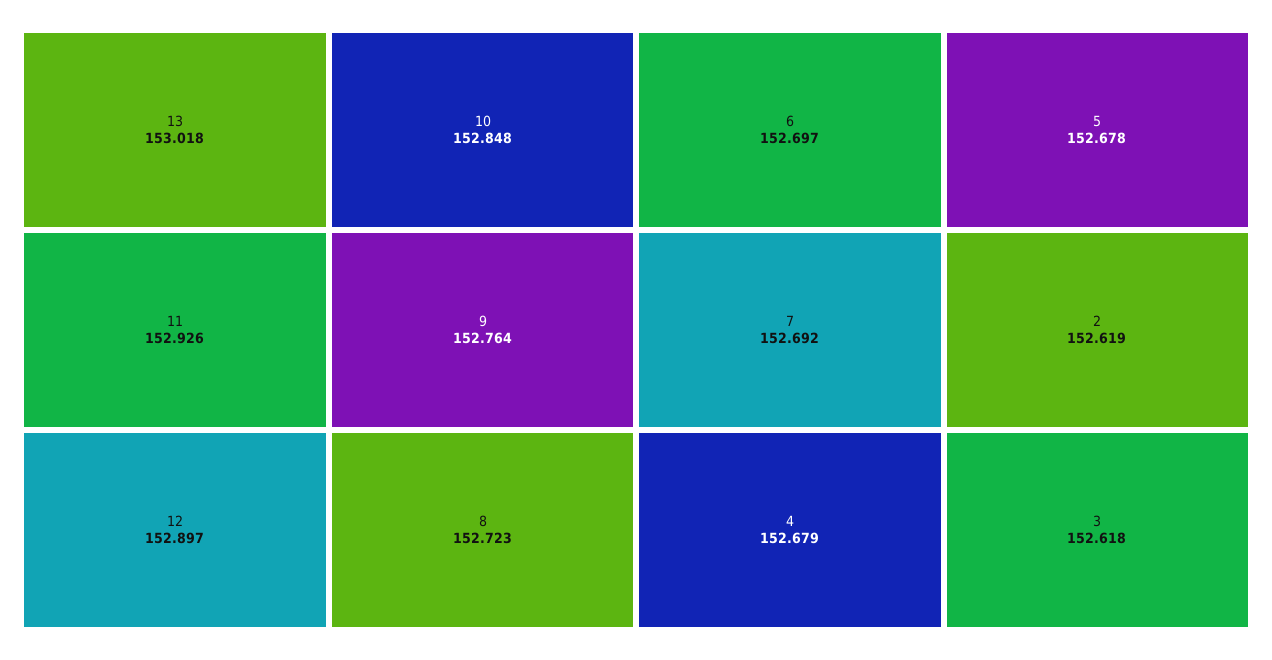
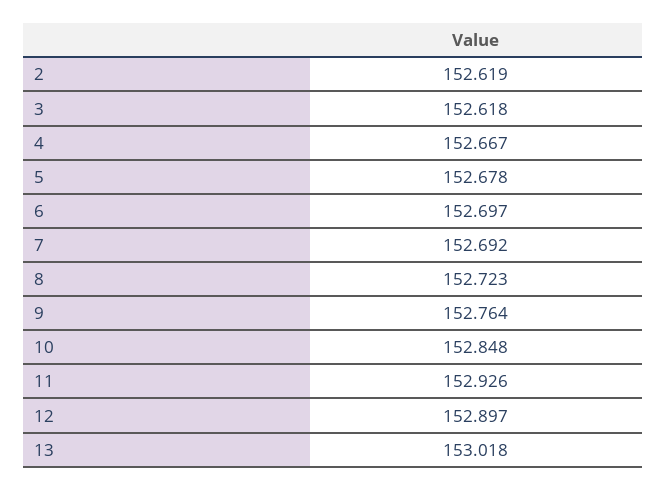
4: 152.679 -> 152.667

